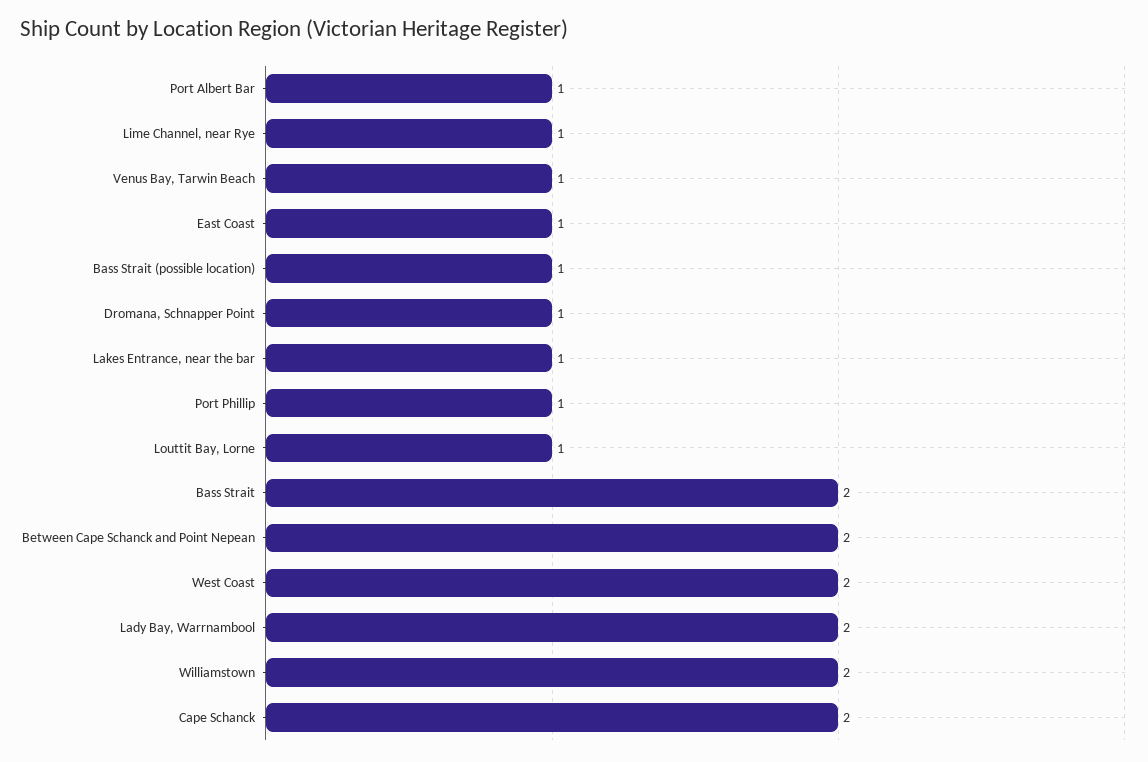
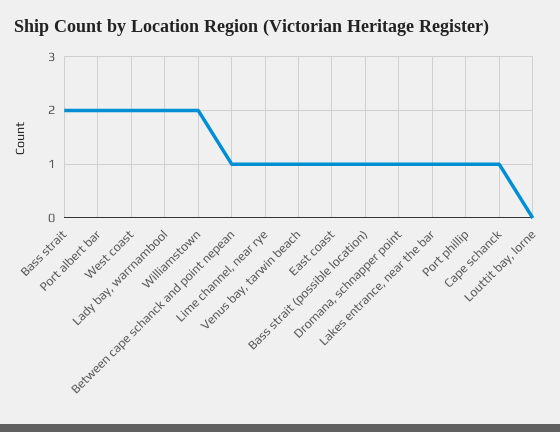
Port Albert Bar: 1 -> 2
Louttit Bay, Lorne: 1 -> 0
Between Cape Schanck and Point Nepean: 2 -> 1
Cape Schanck: 2 -> 1

